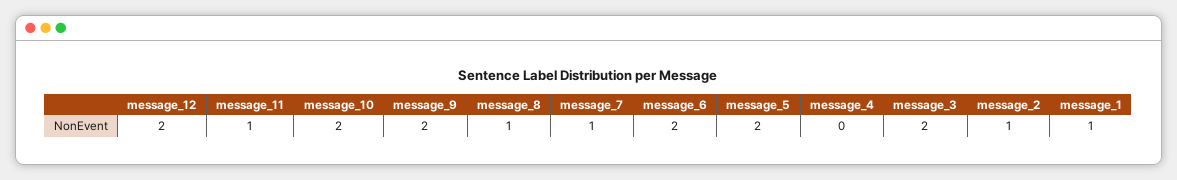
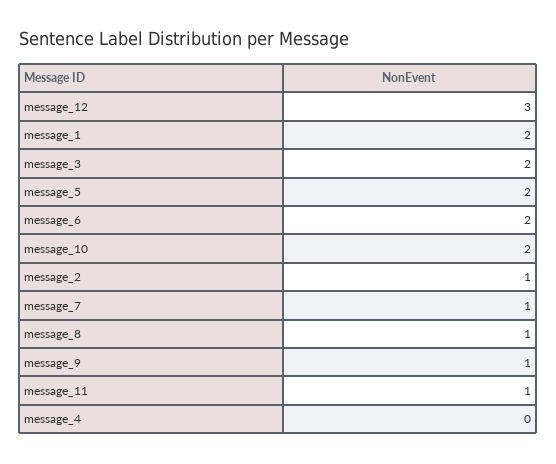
message_12: 2 -> 3
message_9: 2 -> 1
message_1: 1 -> 2

